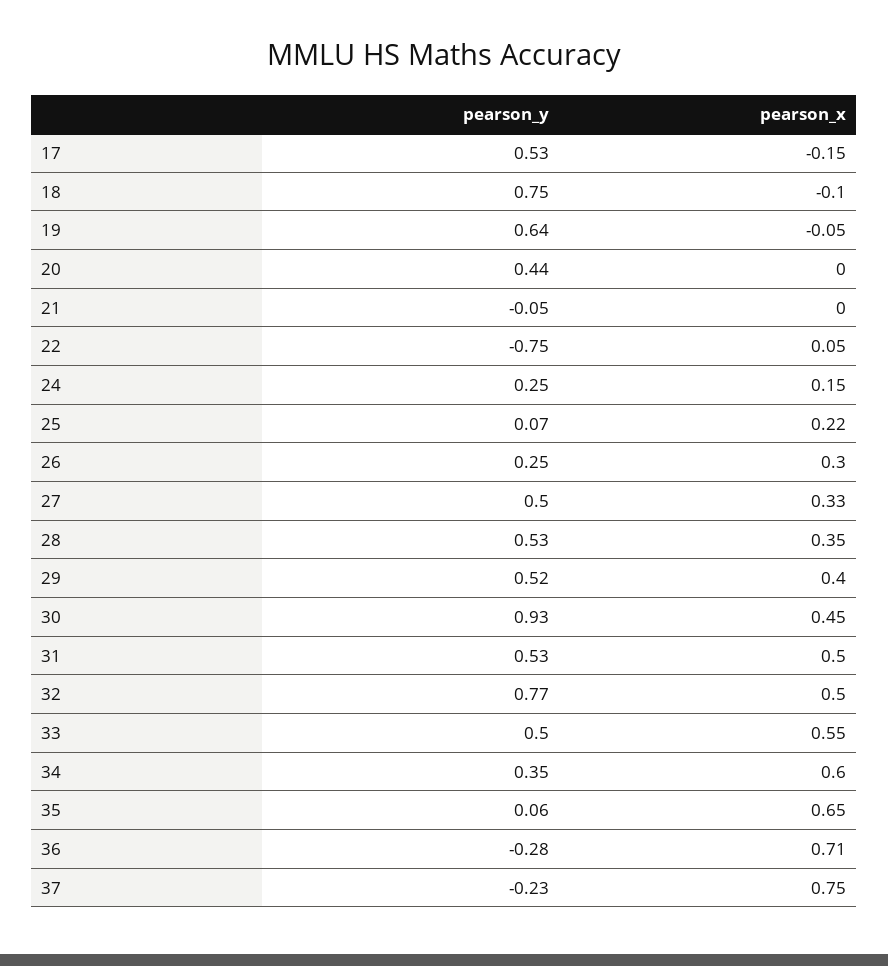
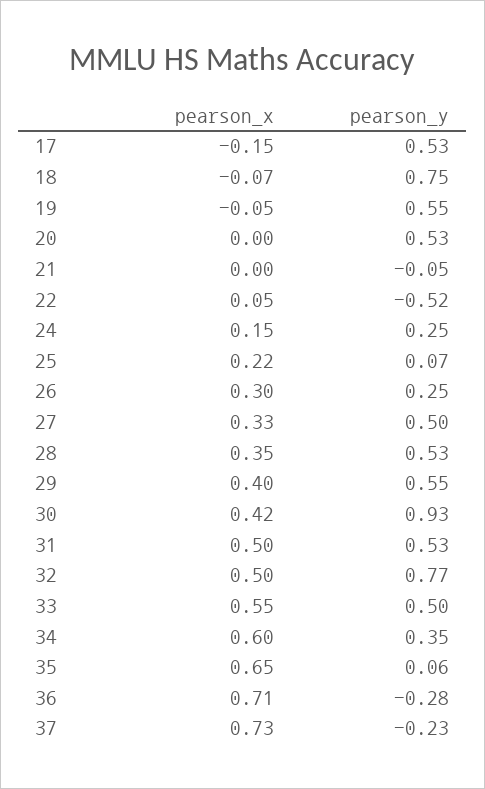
pearson_x, 18: -0.1 -> -0.07
pearson_y, 19: 0.64 -> 0.55
pearson_y, 20: 0.44 -> 0.53
pearson_y, 22: -0.75 -> -0.52
pearson_y, 29: 0.52 -> 0.55
pearson_x, 30: 0.45 -> 0.42
pearson_x, 37: 0.75 -> 0.73

